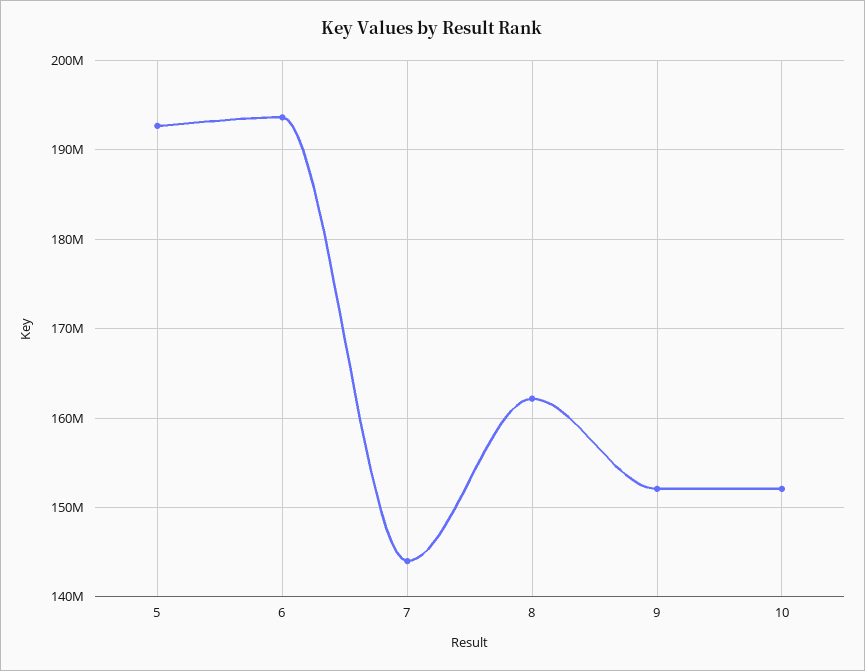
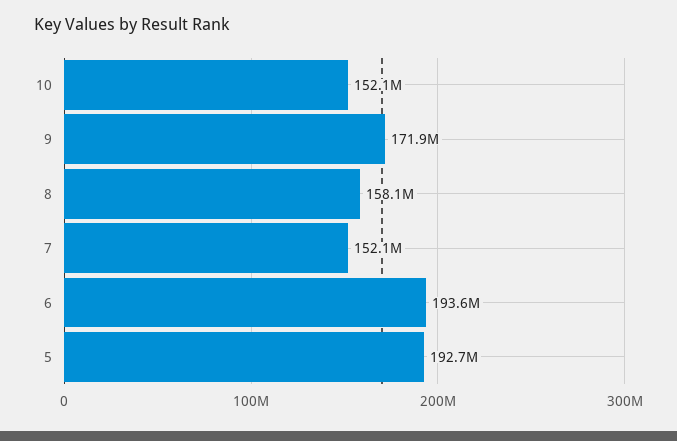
7: 144000000 -> 152100000
8: 162000000 -> 158100000
9: 152000000 -> 171900000

